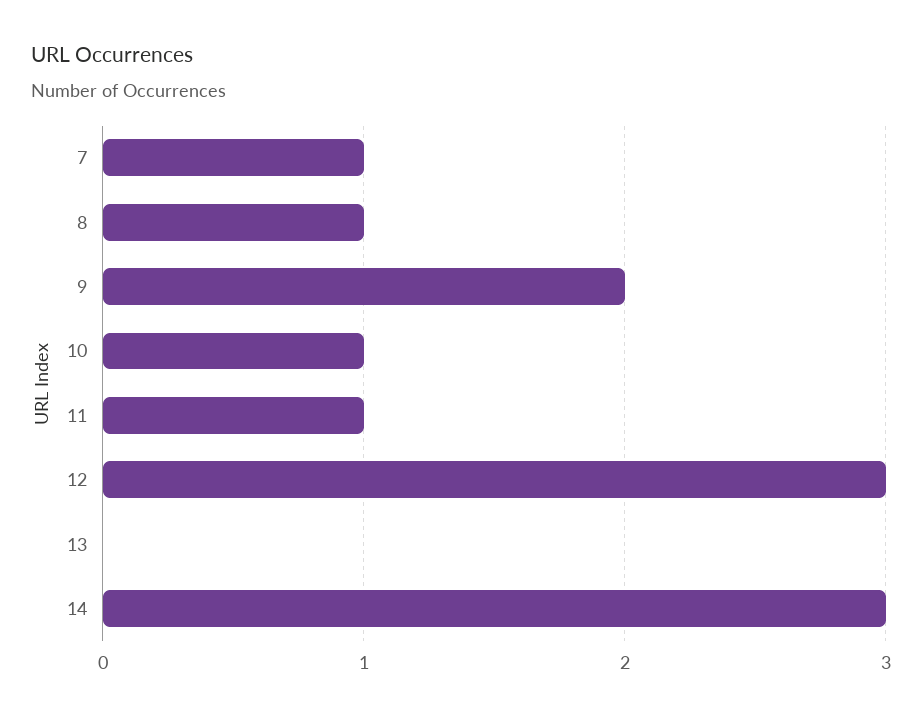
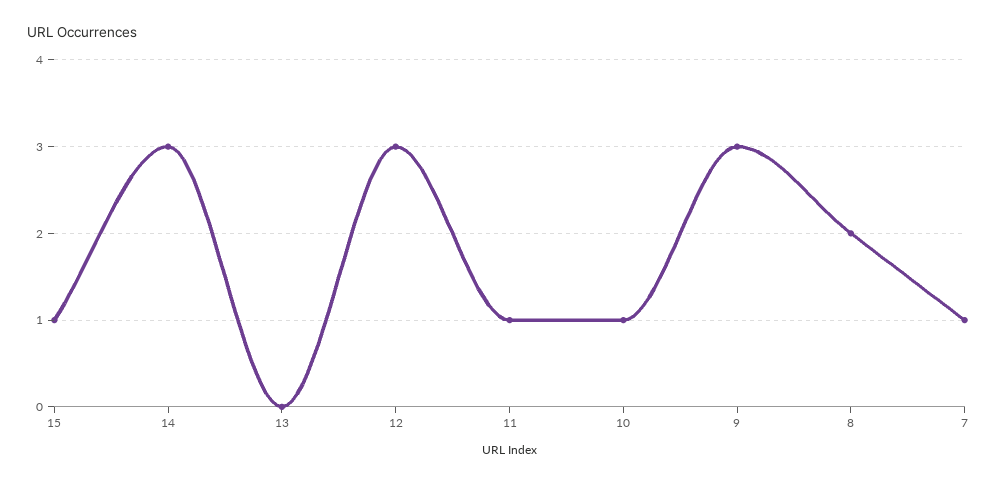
8: 1 -> 2
9: 2 -> 3
15: none -> 1

